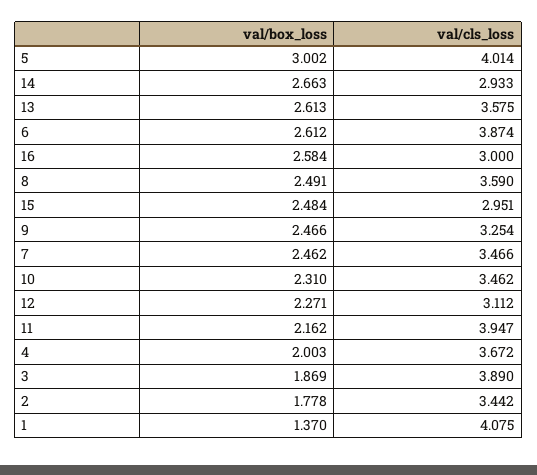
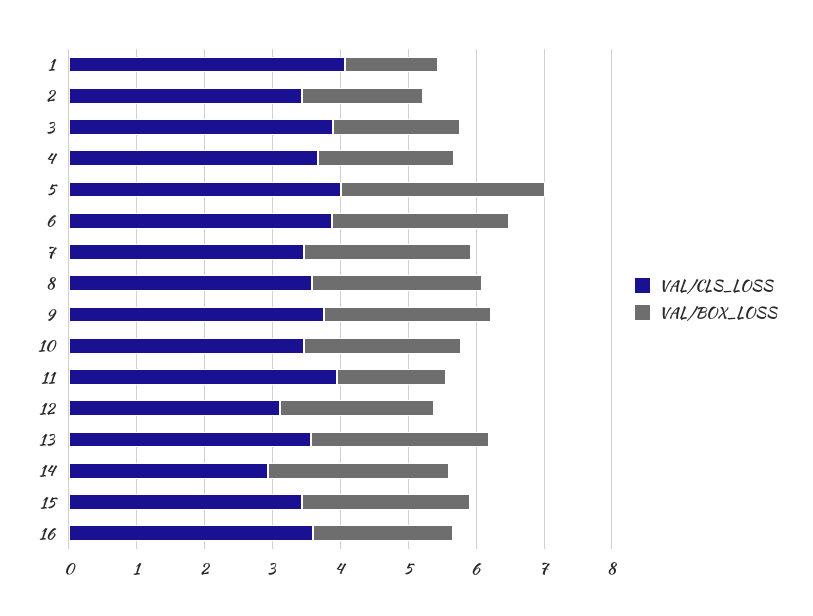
val/box_loss, 16: 2.584 -> 2
val/cls_loss, 16: 3 -> 3.6
val/cls_loss, 15: 2.951 -> 3.4
val/cls_loss, 9: 3.254 -> 3.8
val/box_loss, 11: 2.162 -> 1.6

